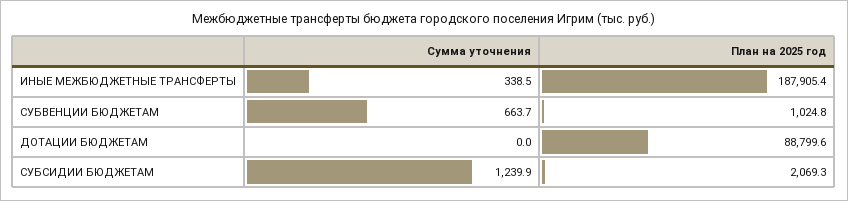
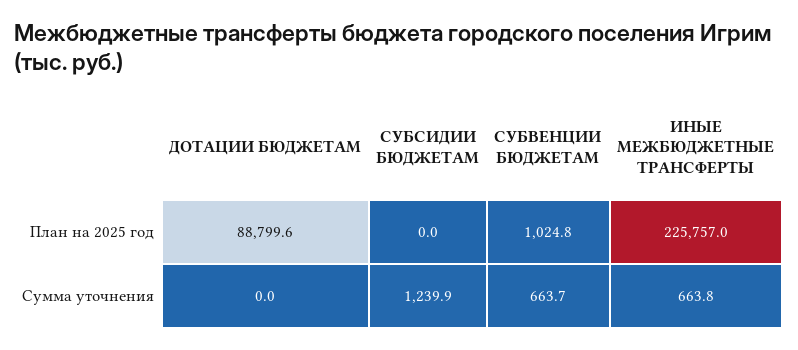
Сумма уточнения, ИНЫЕ МЕЖБЮДЖЕТНЫЕ ТРАНСФЕРТЫ: 338.5 -> 663.8
План на 2025 год, ИНЫЕ МЕЖБЮДЖЕТНЫЕ ТРАНСФЕРТЫ: 187905.4 -> 225757
План на 2025 год, СУБСИДИИ БЮДЖЕТАМ: 2069.3 -> 0

